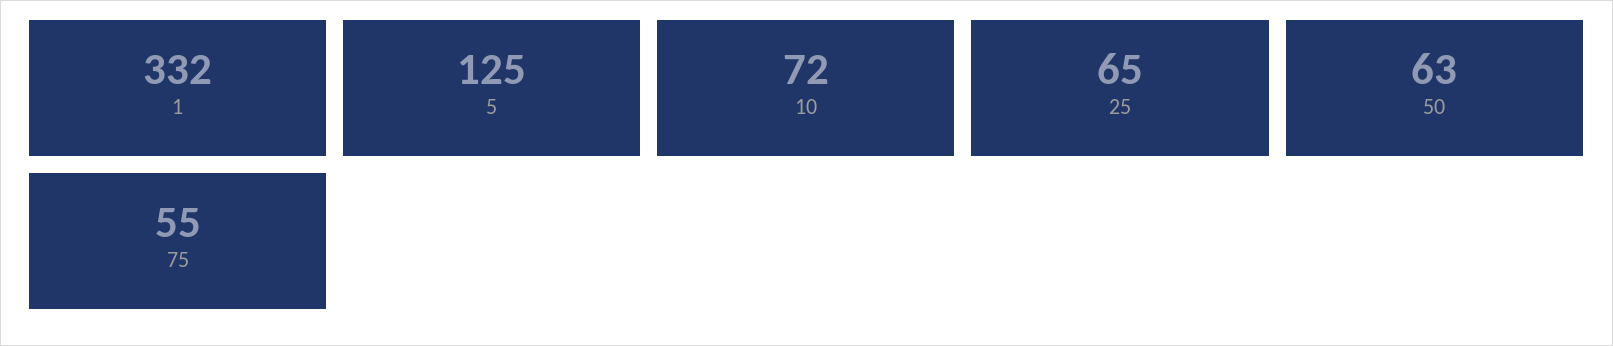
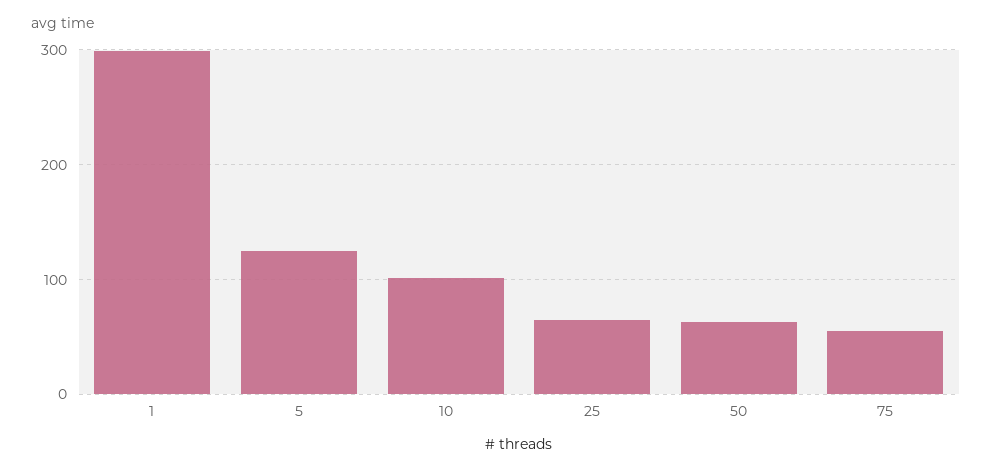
1: 332 -> 300
10: 72 -> 100

